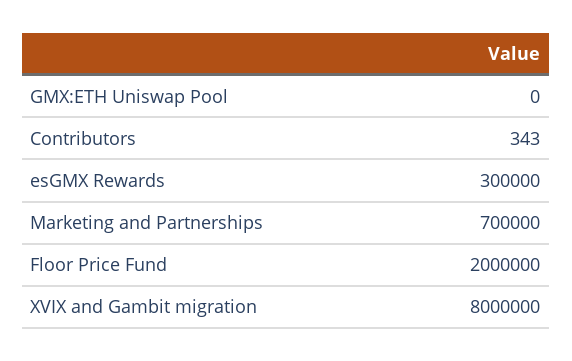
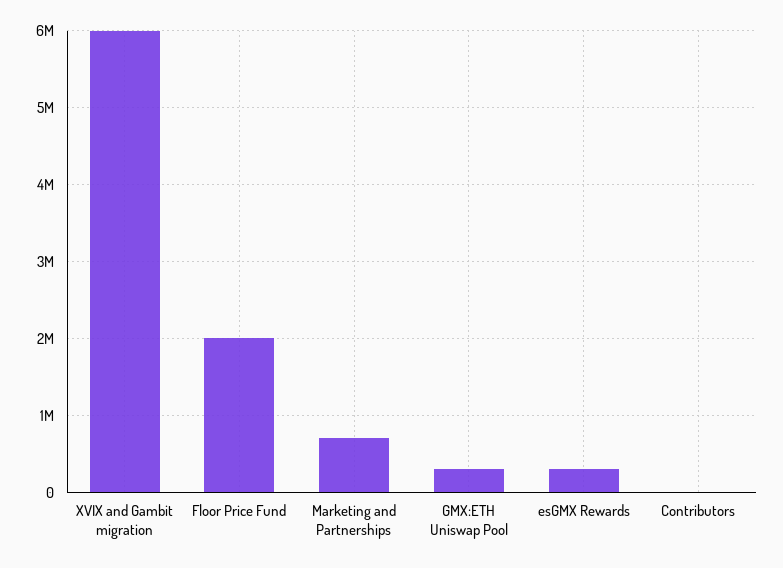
GMX:ETH Uniswap Pool: 0 -> 300000
XVIX and Gambit migration: 8000000 -> 6000000

